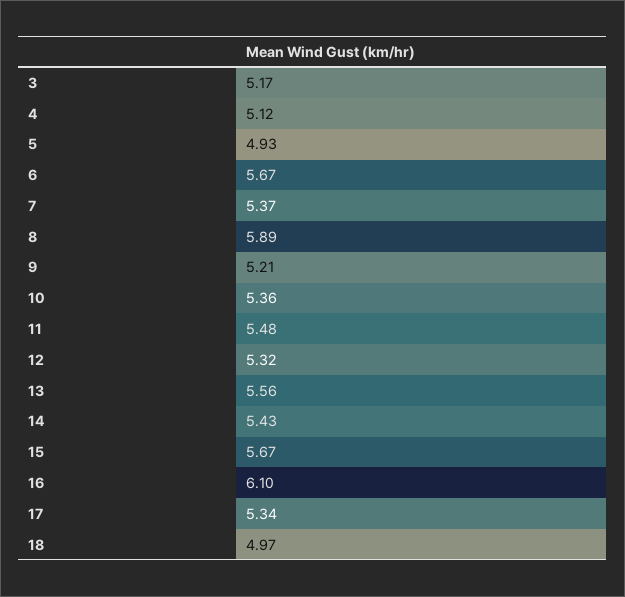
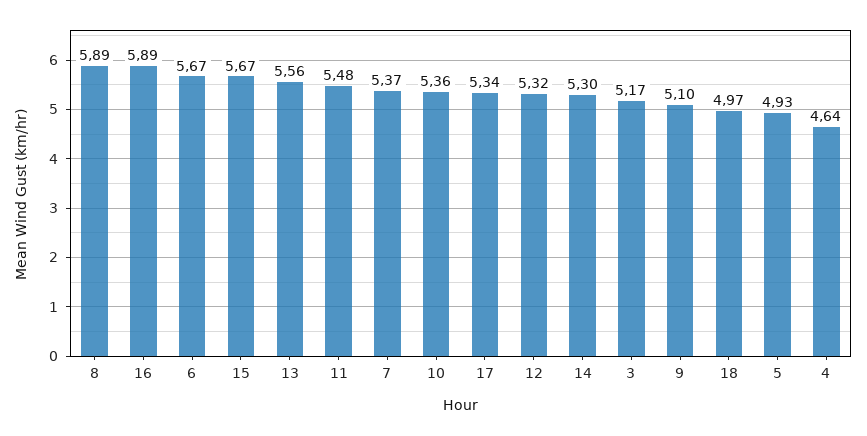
4: 5.12 -> 4.64
9: 5.21 -> 5.1
14: 5.43 -> 5.3
16: 6.1 -> 5.89

